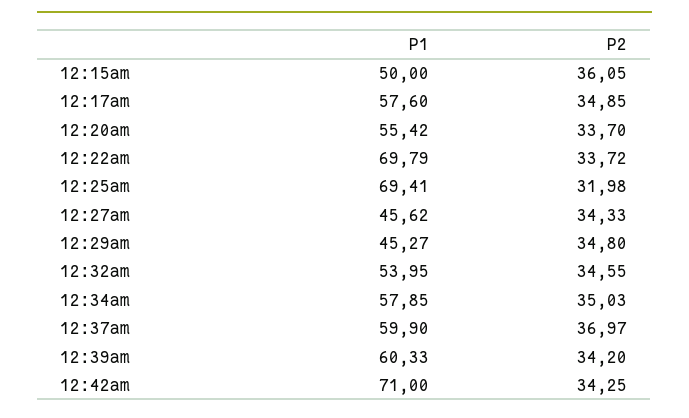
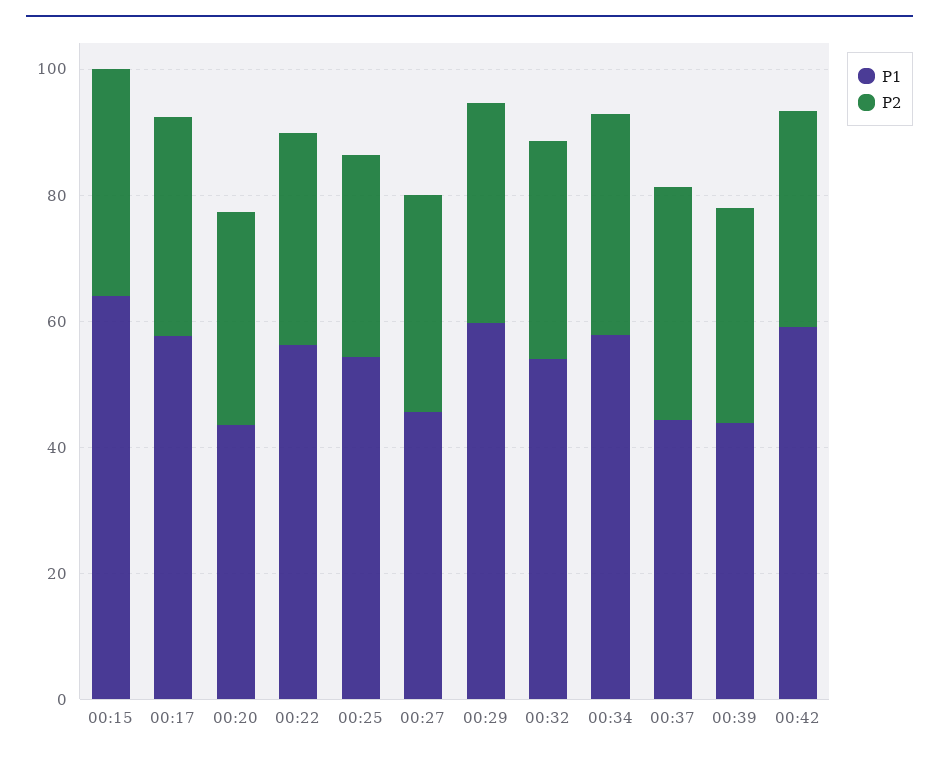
P1, 12:15am: 50 -> 65
P1, 12:20am: 55.42 -> 45
P1, 12:22am: 69.79 -> 55
P1, 12:25am: 69.41 -> 55
P1, 12:29am: 45.27 -> 60
P1, 12:37am: 59.9 -> 45
P1, 12:39am: 60.33 -> 45
P1, 12:42am: 71 -> 60

